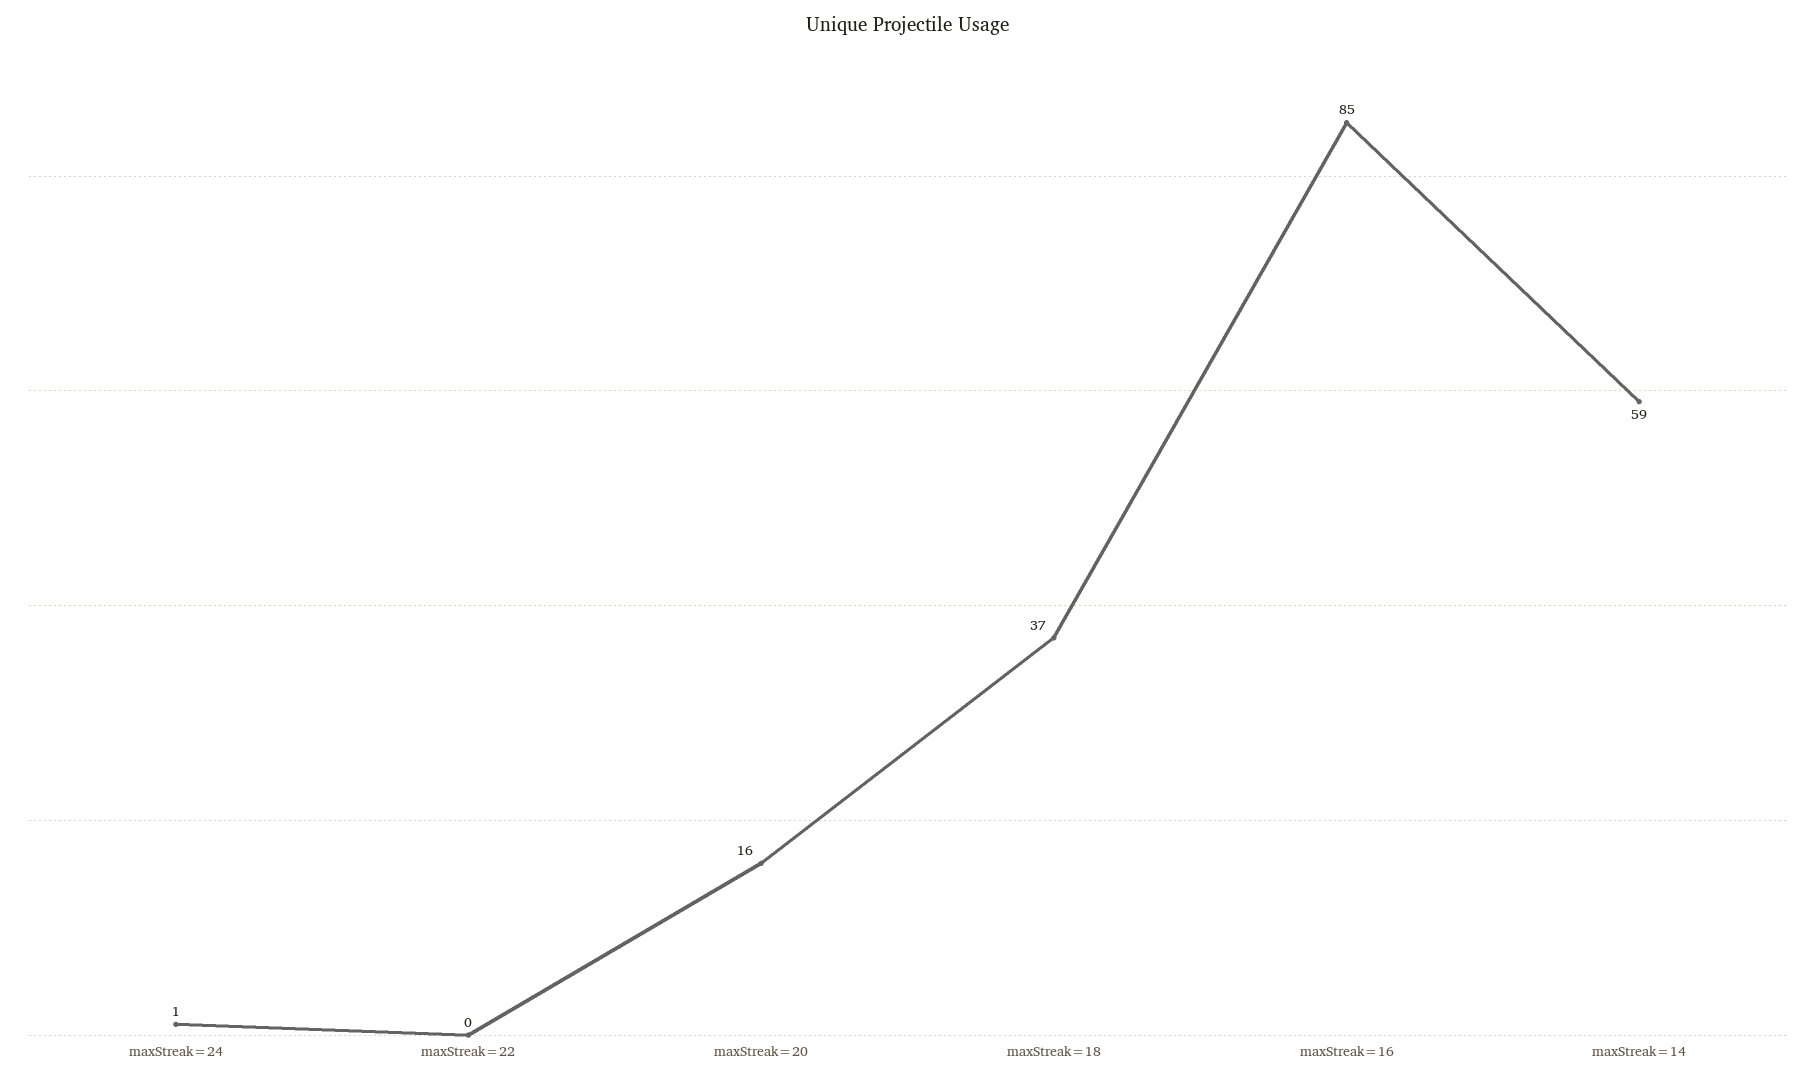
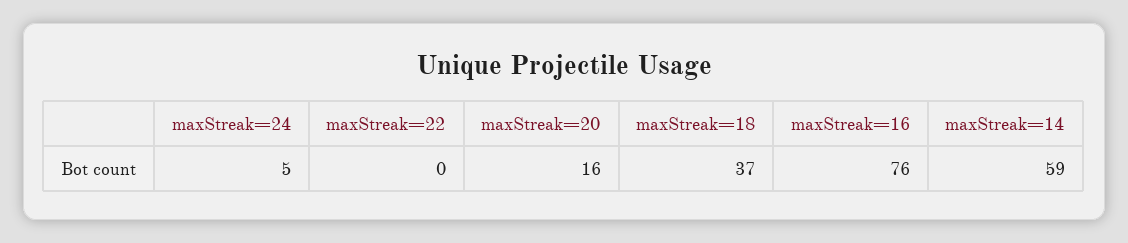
maxStreak=24: 1 -> 5
maxStreak=16: 85 -> 76

